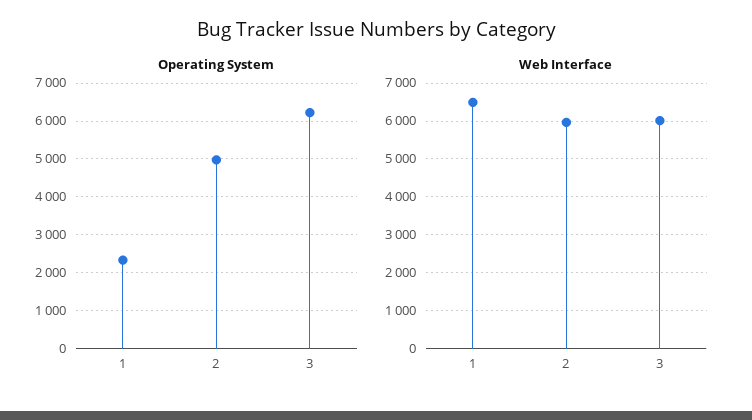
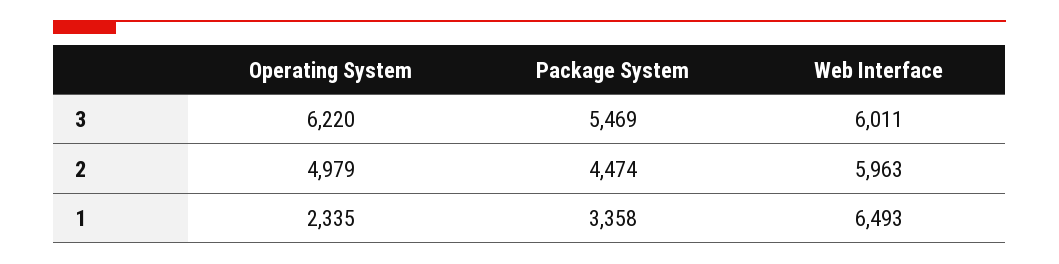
Package System, 3: none -> 5469
Package System, 2: none -> 4474
Package System, 1: none -> 3358

